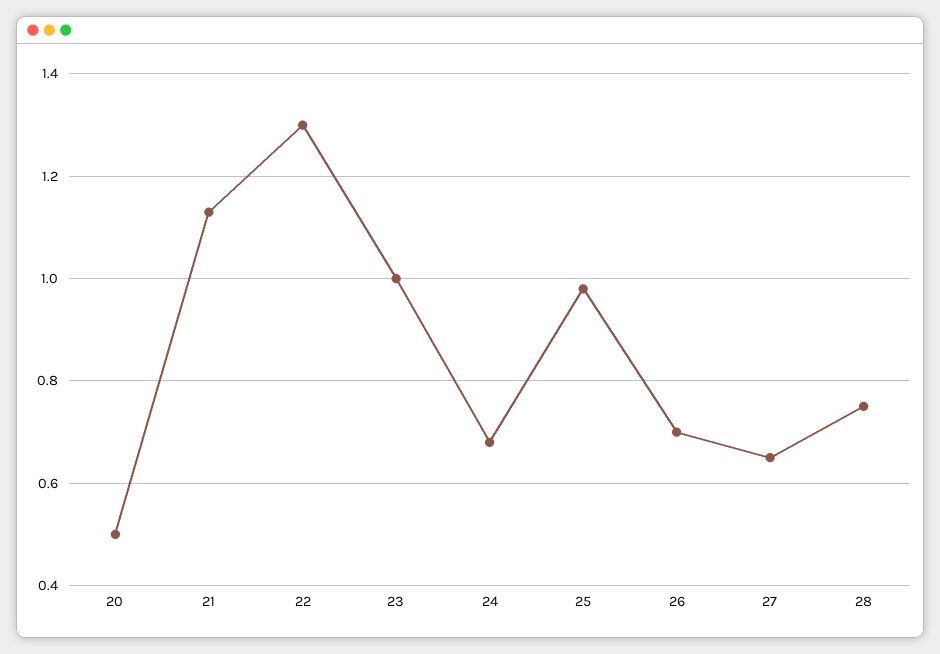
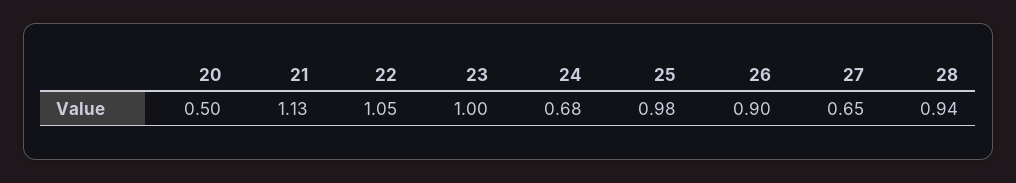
22: 1.3 -> 1.05
26: 0.7 -> 0.9
28: 0.75 -> 0.94

